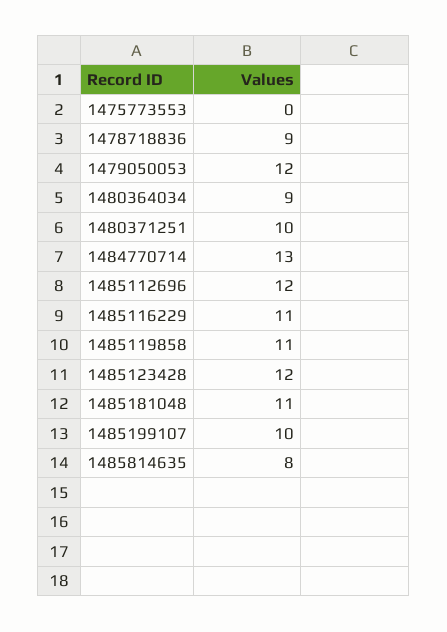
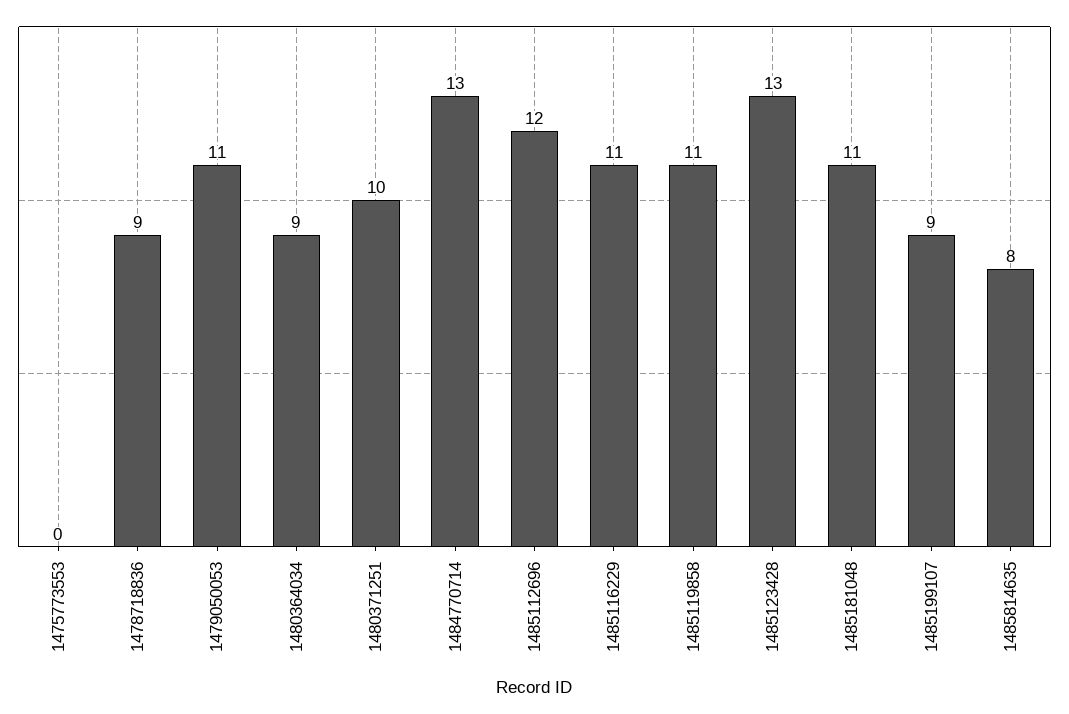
1479050053: 12 -> 11
1485123428: 12 -> 13
1485199107: 10 -> 9

